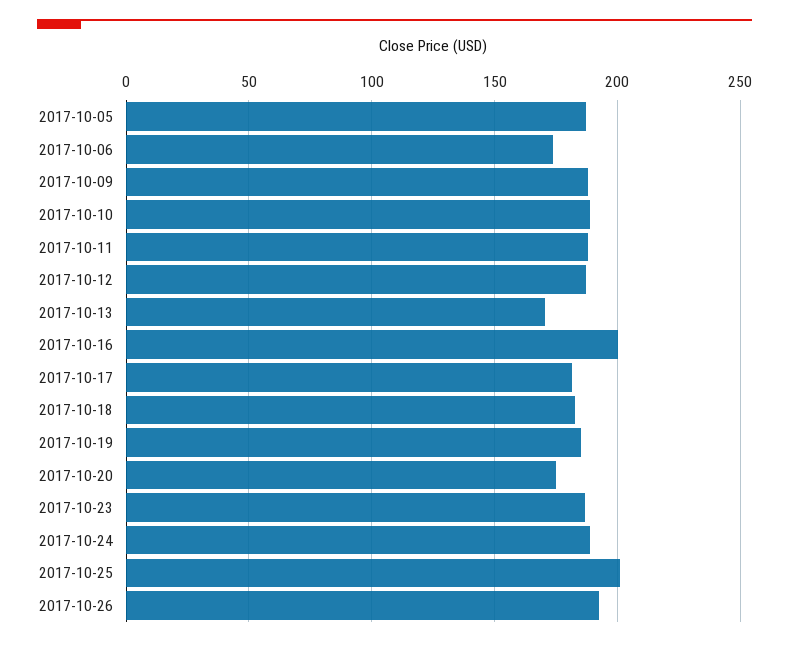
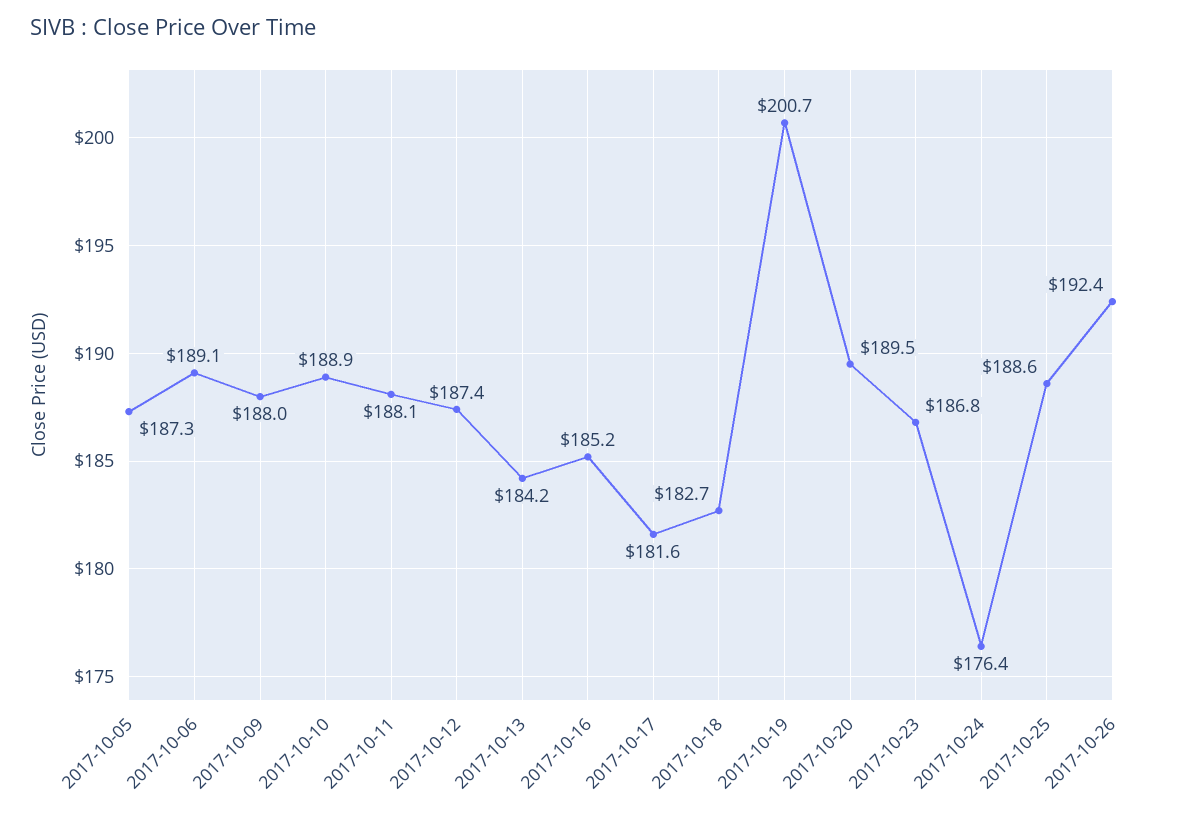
2017-10-06: 175 -> 189.1
2017-10-13: 170 -> 184.2
2017-10-16: 200 -> 185.2
2017-10-19: 185 -> 200.7
2017-10-20: 175 -> 189.5
2017-10-24: 190 -> 176.4
2017-10-25: 200 -> 188.6

